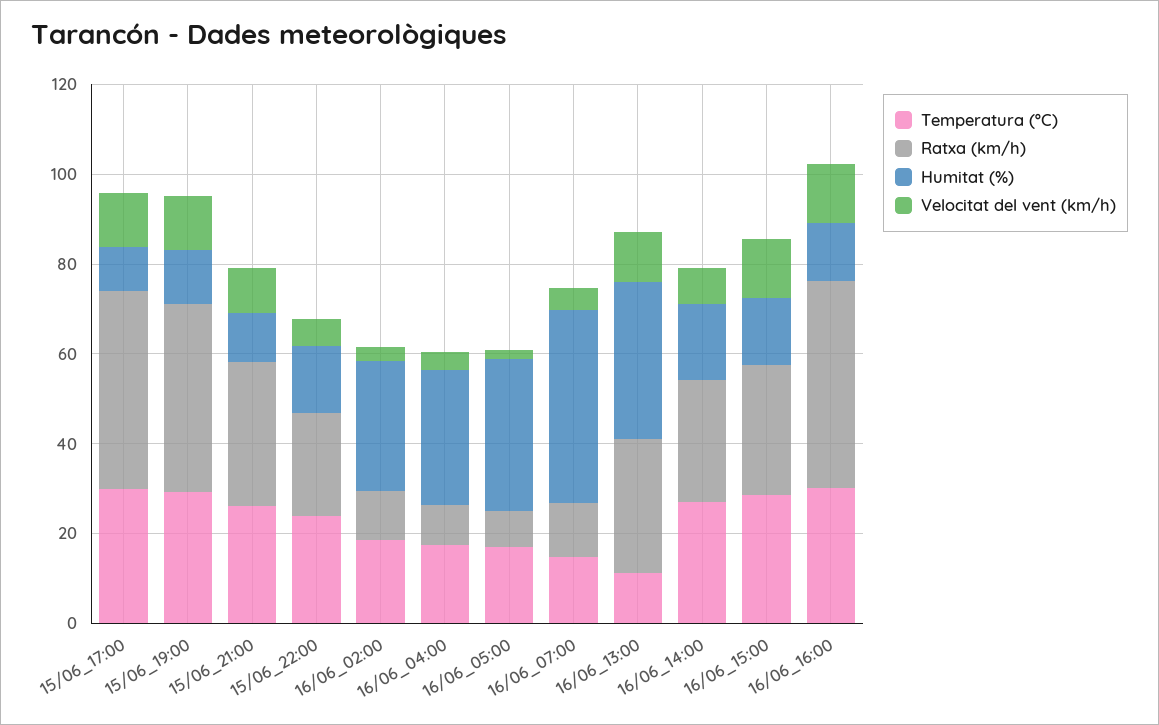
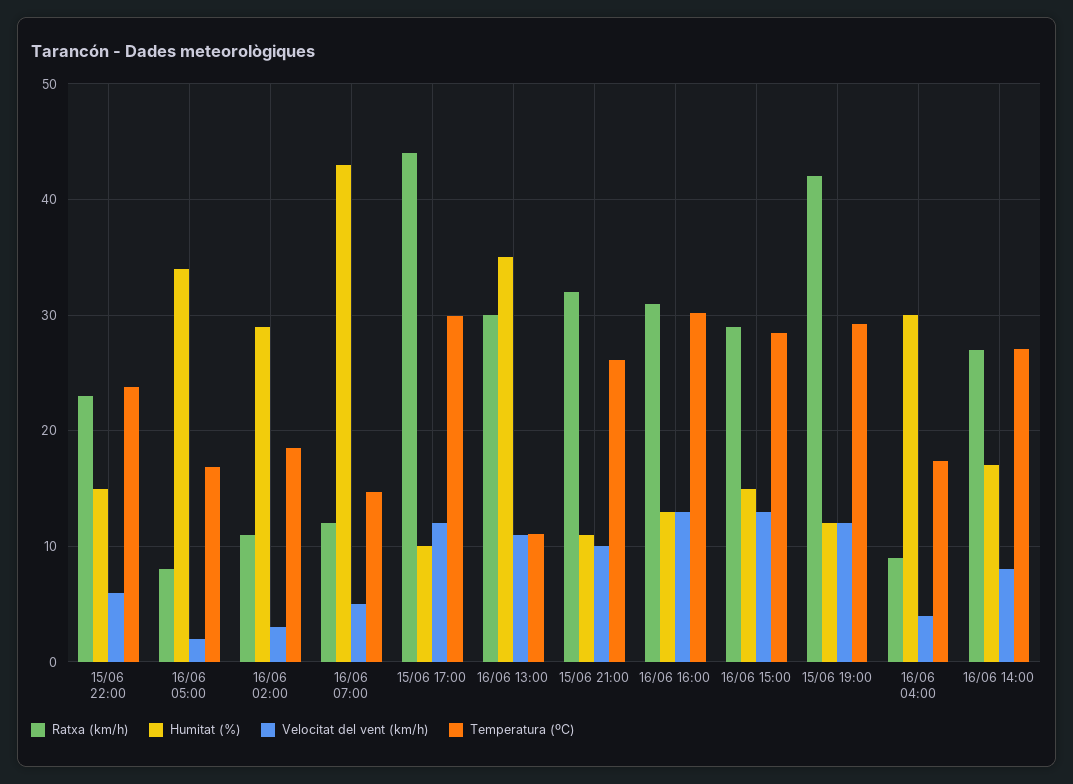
Ratxa (km/h), 16/06_16:00: 45 -> 31

